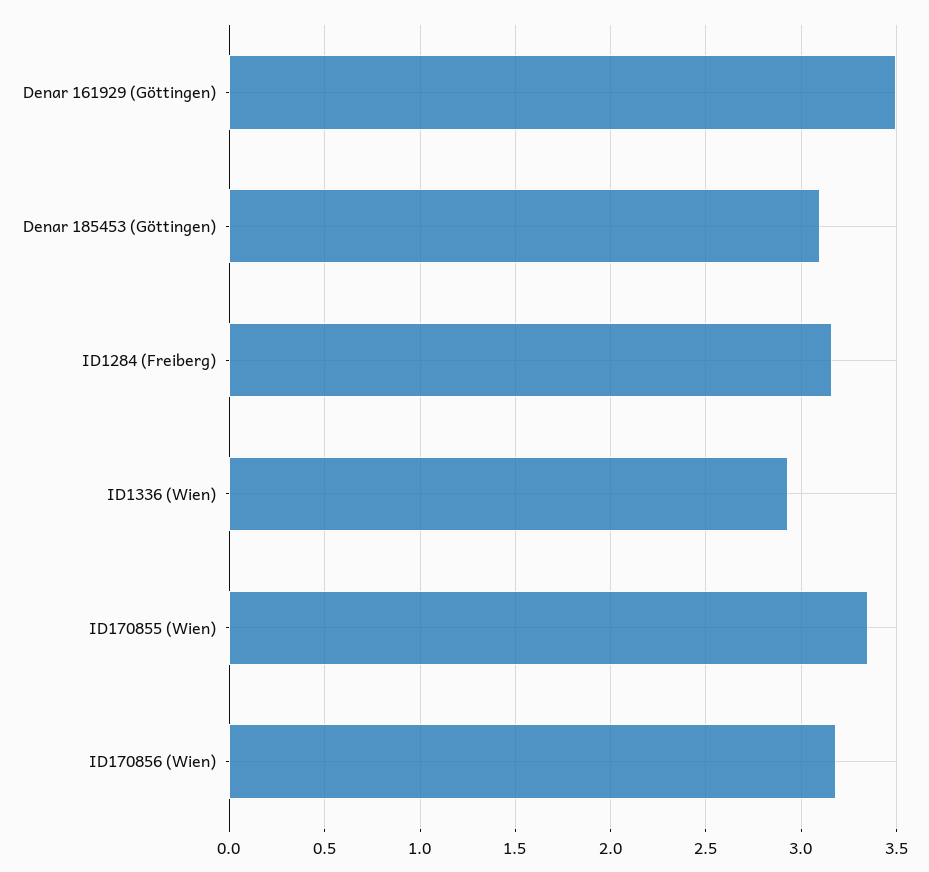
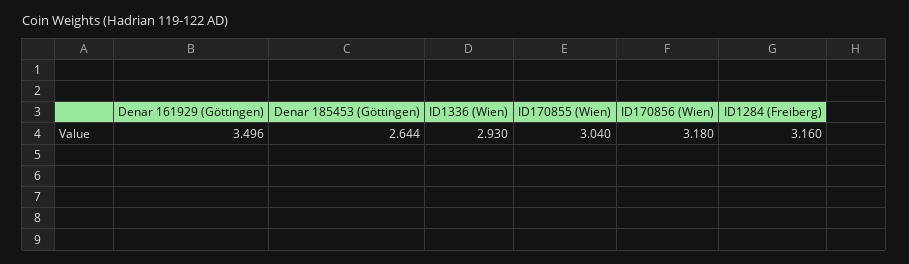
Denar 185453 (Göttingen): 3.1 -> 2.644
ID170855 (Wien): 3.35 -> 3.04

